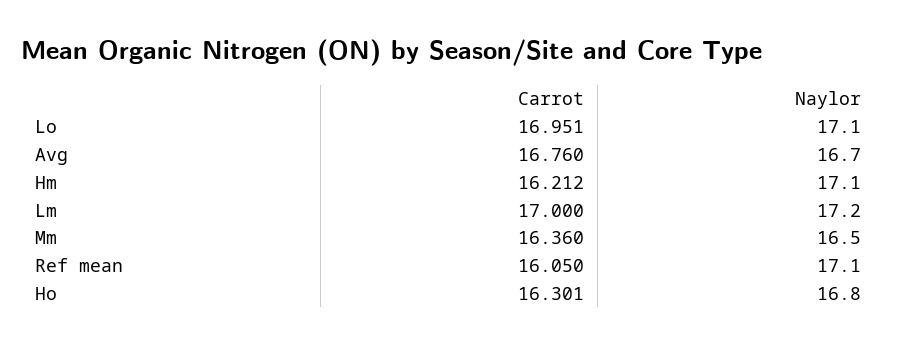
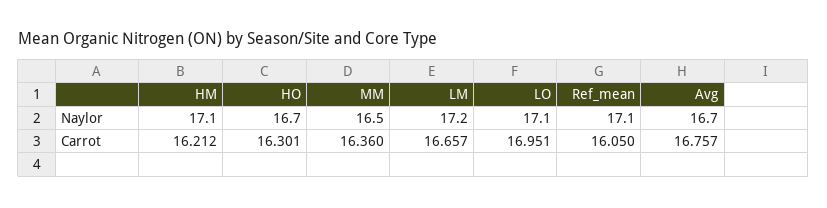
Carrot, Avg: 16.76 -> 16.757
Carrot, Lm: 17 -> 16.657
Naylor, Ho: 16.8 -> 16.7

